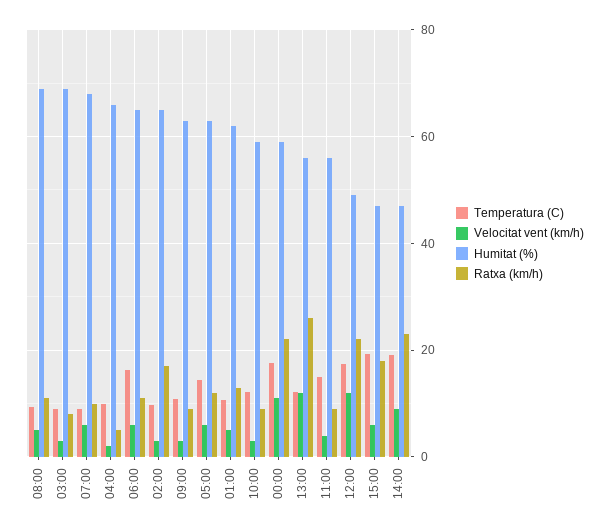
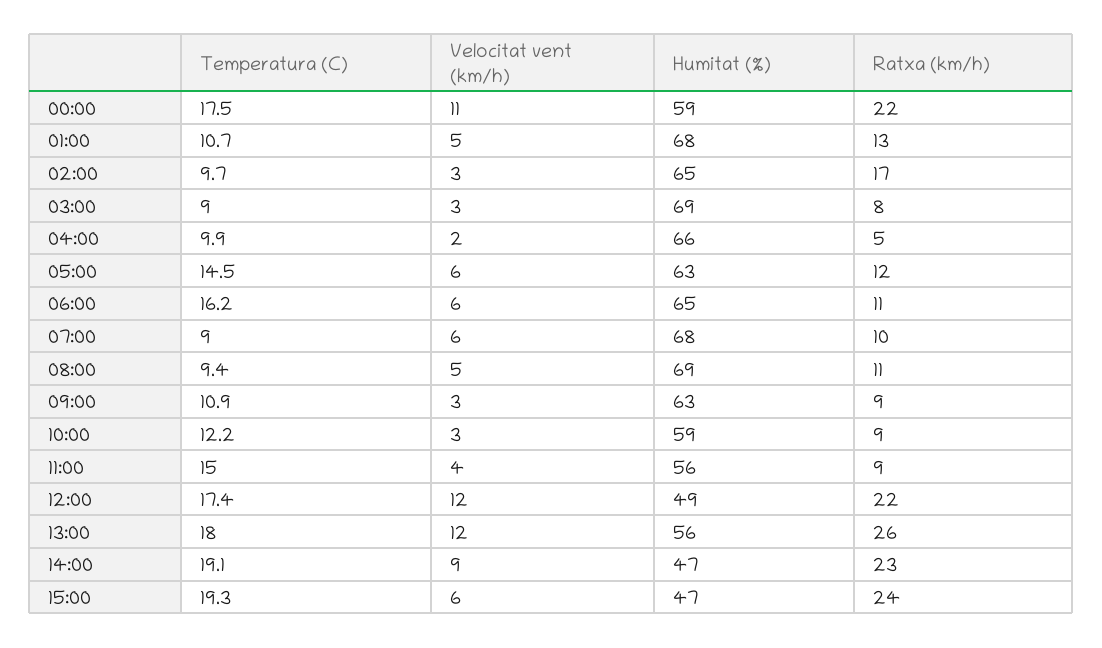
Humitat (%), 01:00: 62 -> 68
Temperatura (C), 13:00: 12 -> 18
Ratxa (km/h), 15:00: 18 -> 24

